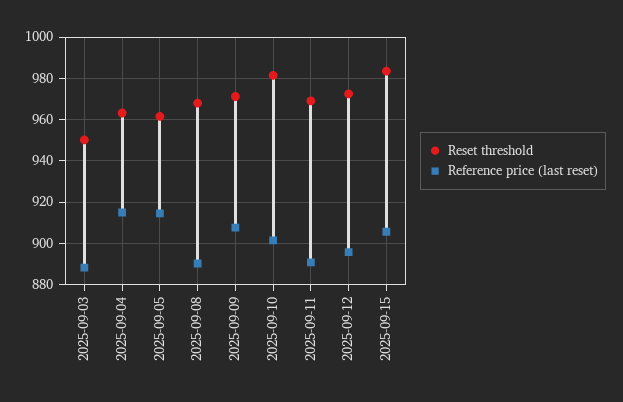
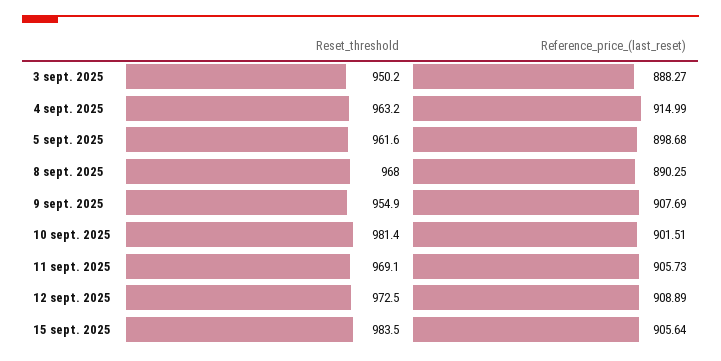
Reference price (last reset), 2025-09-05: 915 -> 898.68
Reset threshold, 2025-09-09: 970 -> 954.9
Reference price (last reset), 2025-09-11: 890 -> 905.73
Reference price (last reset), 2025-09-12: 895 -> 908.89

